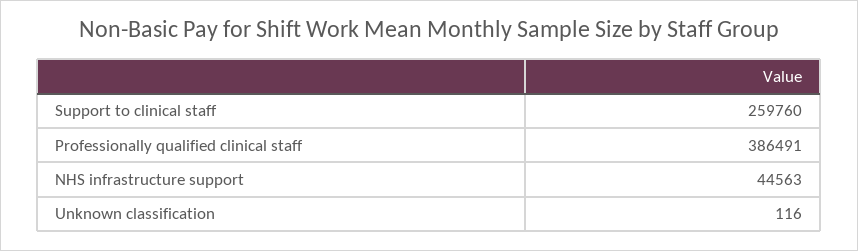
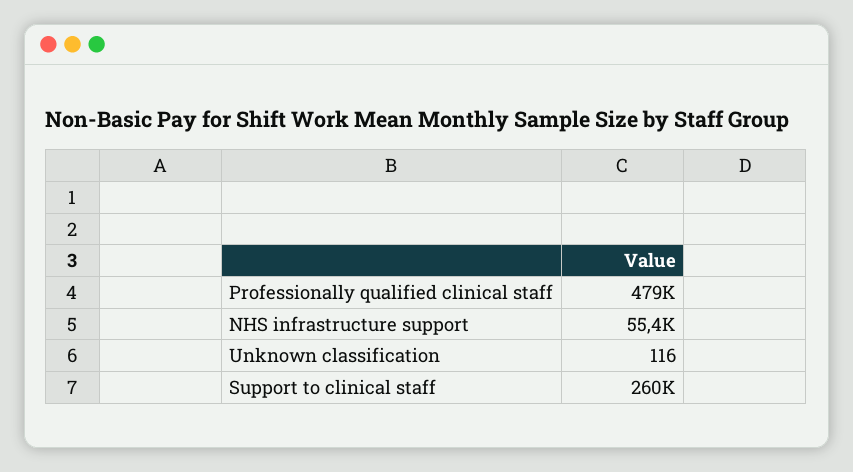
Professionally qualified clinical staff: 386491 -> 479000
NHS infrastructure support: 44563 -> 55400

